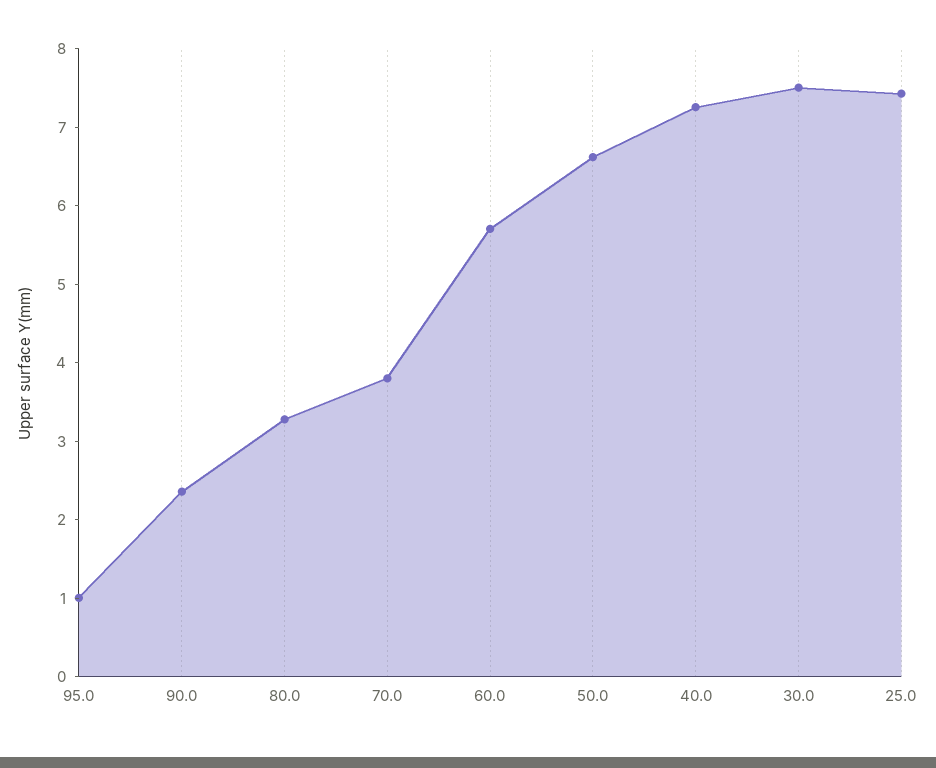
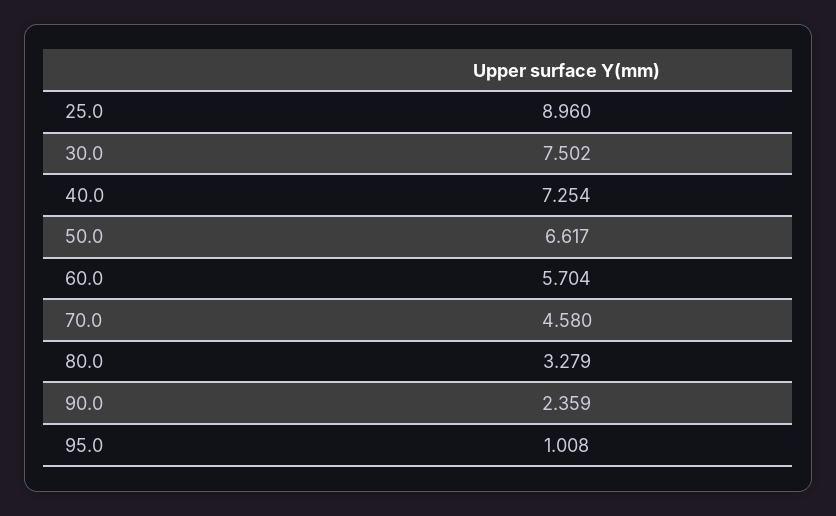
70.0: 3.8 -> 4.58
25.0: 7.4 -> 8.96

